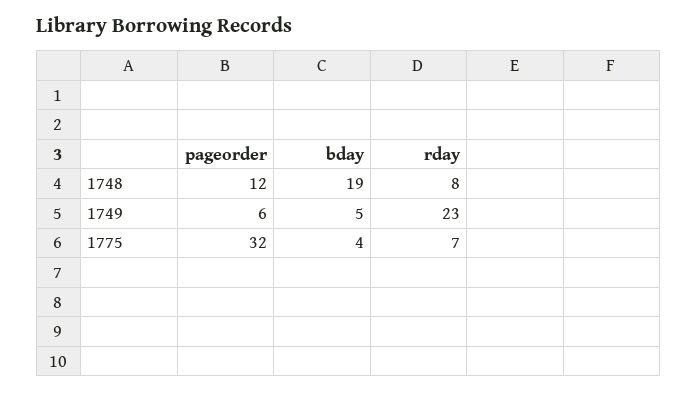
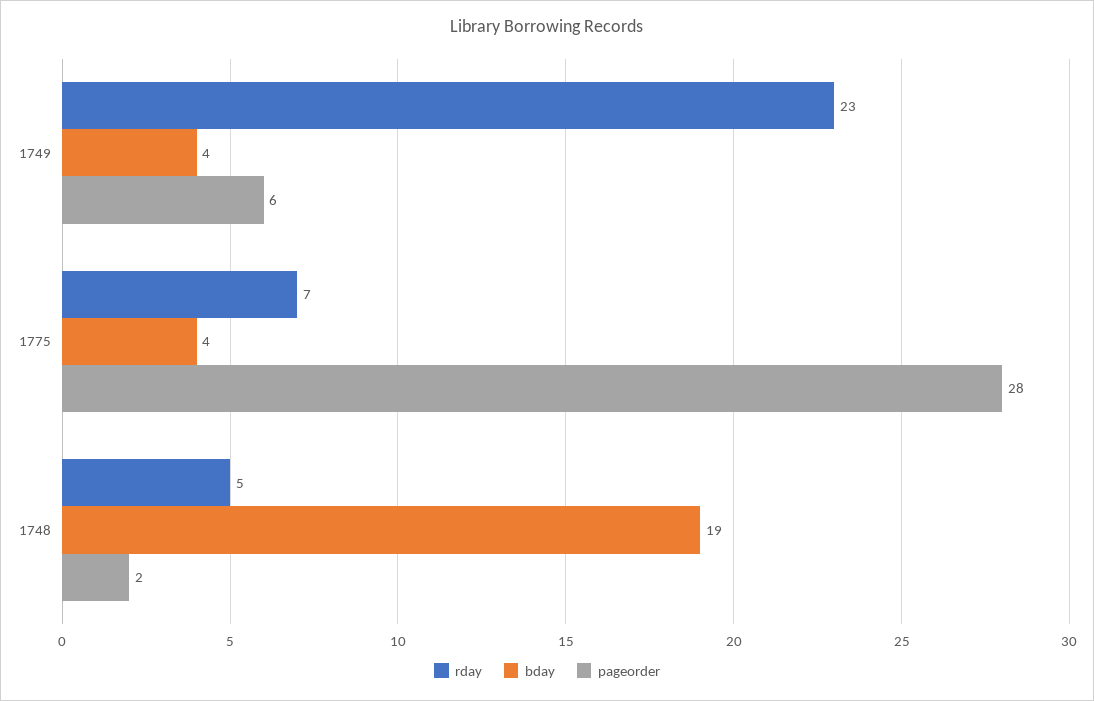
pageorder, 1748: 12 -> 2
rday, 1748: 8 -> 5
bday, 1749: 5 -> 4
pageorder, 1775: 32 -> 28

